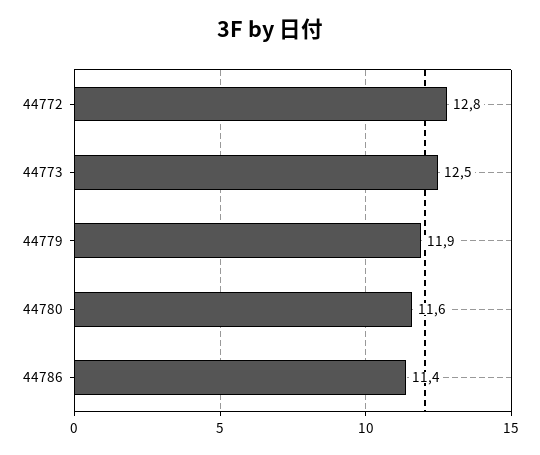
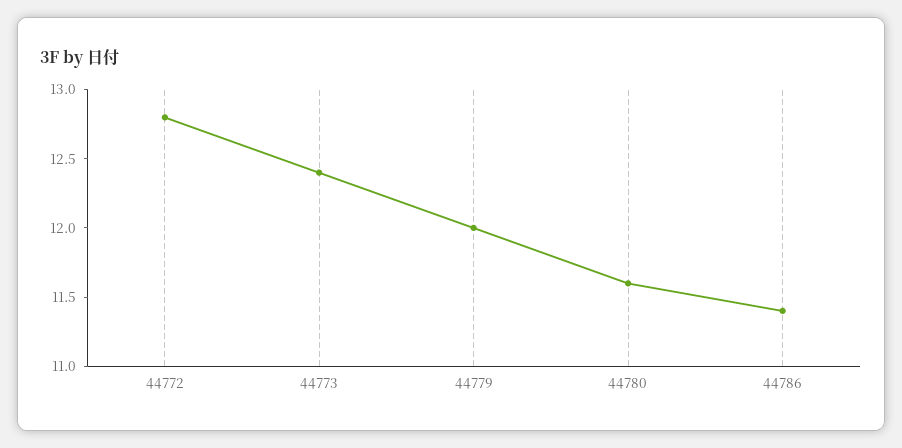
44773: 12.5 -> 12.4
44779: 11.9 -> 12

